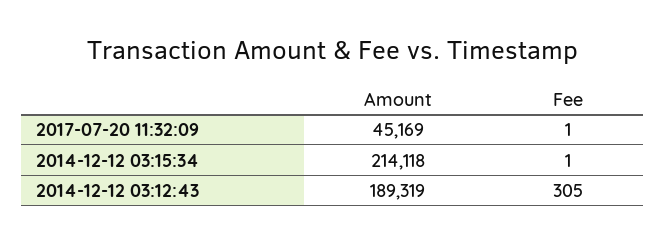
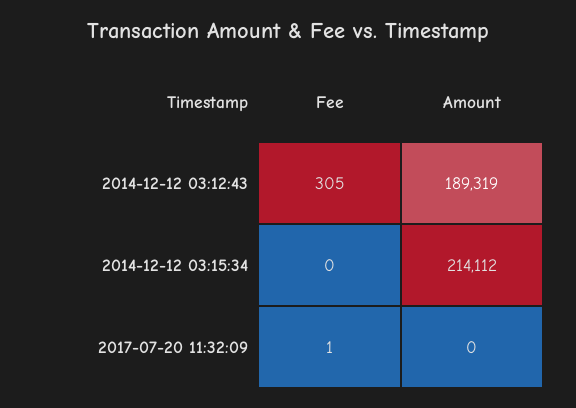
Amount, 2017-07-20 11:32:09: 45169 -> 0
Amount, 2014-12-12 03:15:34: 214118 -> 214112
Fee, 2014-12-12 03:15:34: 1 -> 0

